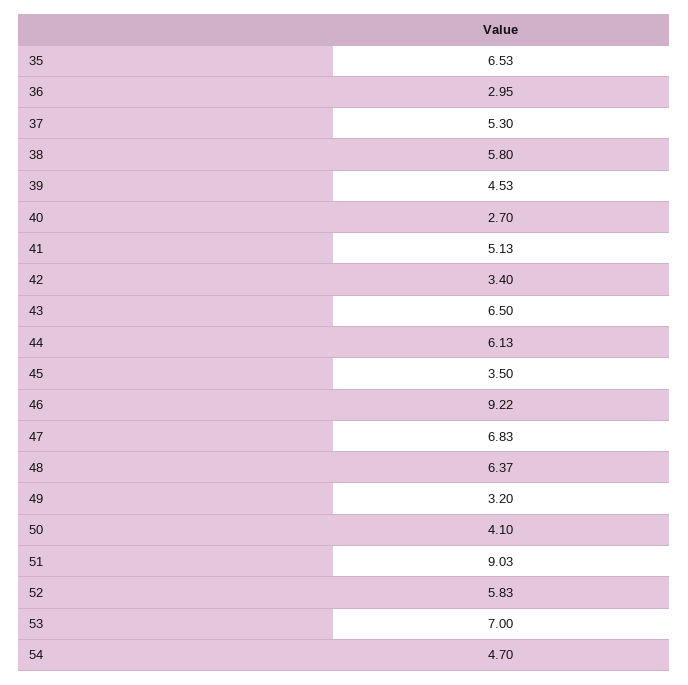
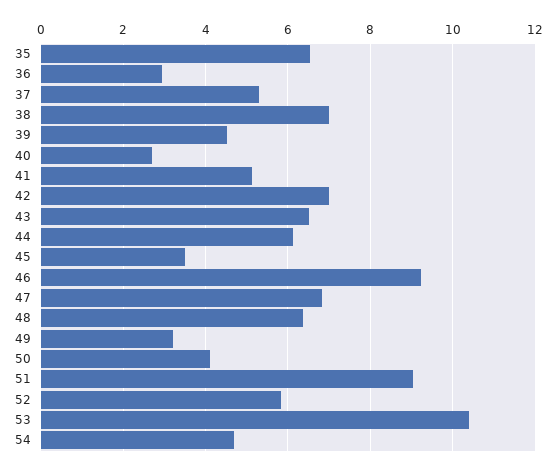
38: 5.8 -> 7
42: 3.4 -> 7
53: 7 -> 10.4

